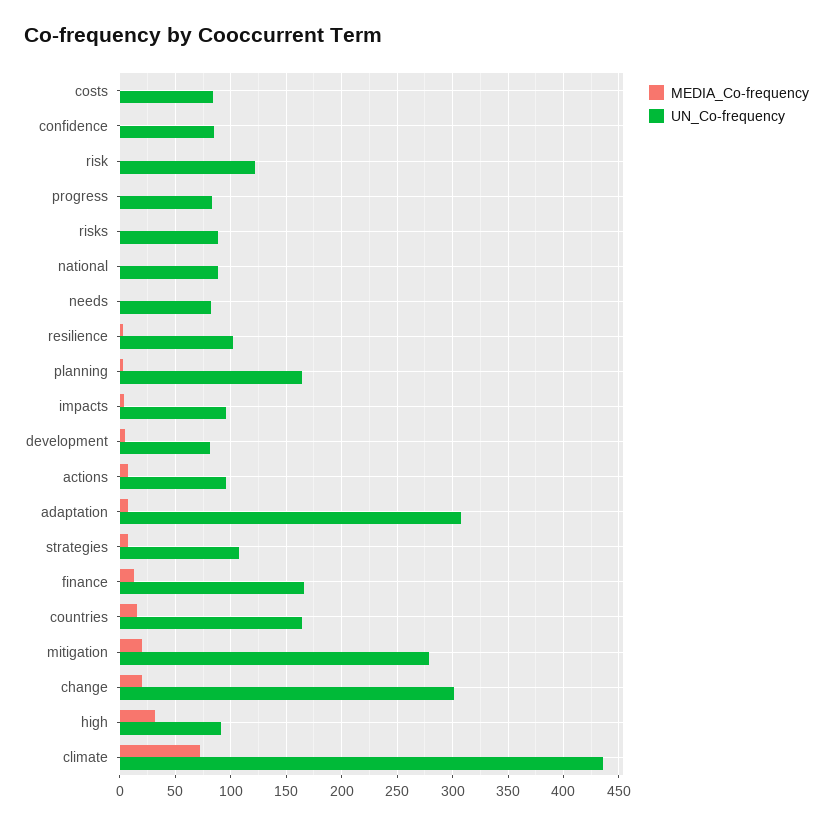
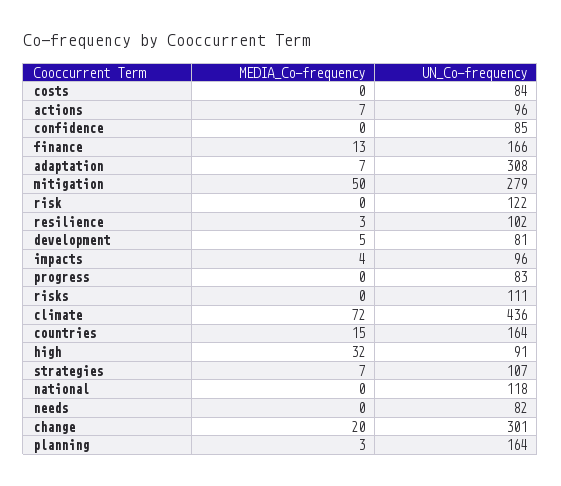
UN_Co-frequency, risks: 90 -> 111
UN_Co-frequency, national: 90 -> 118
MEDIA_Co-frequency, mitigation: 20 -> 50

